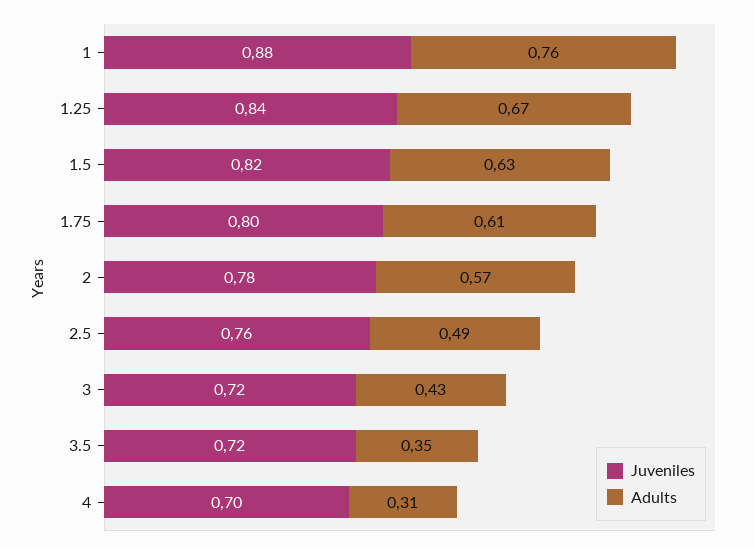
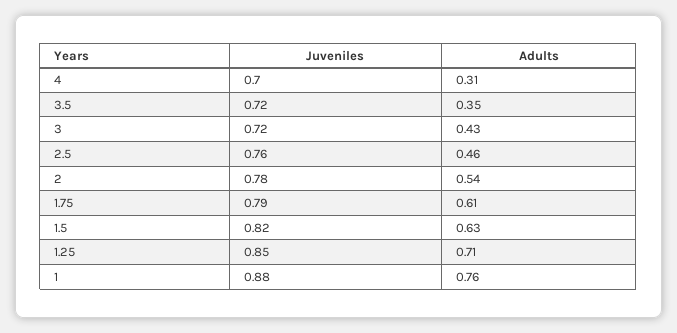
Juveniles, 1.25: 0.84 -> 0.85
Adults, 1.25: 0.67 -> 0.71
Juveniles, 1.75: 0.8 -> 0.79
Adults, 2: 0.57 -> 0.54
Adults, 2.5: 0.49 -> 0.46

